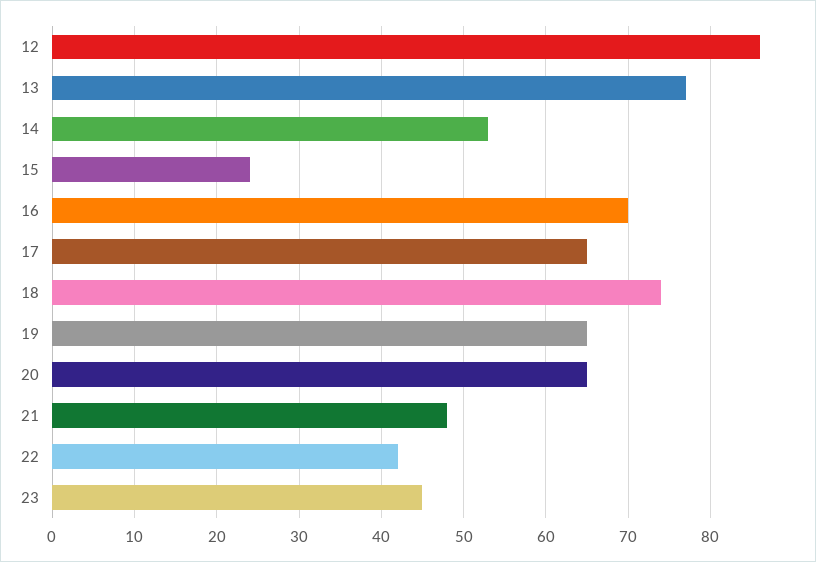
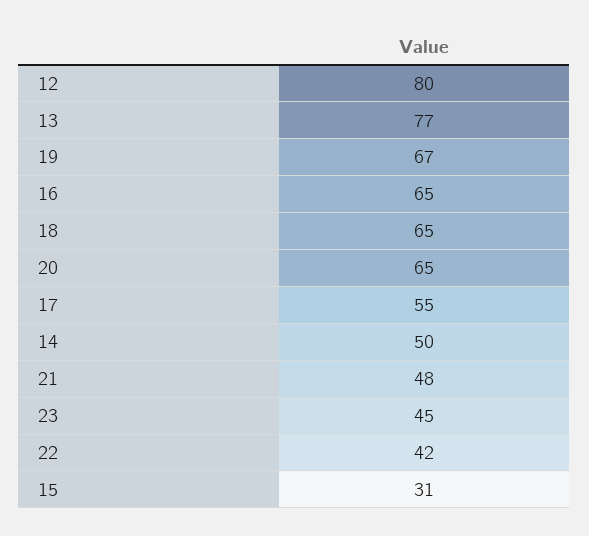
12: 86 -> 80
14: 53 -> 50
15: 24 -> 31
16: 70 -> 65
17: 65 -> 55
18: 74 -> 65
19: 65 -> 67

